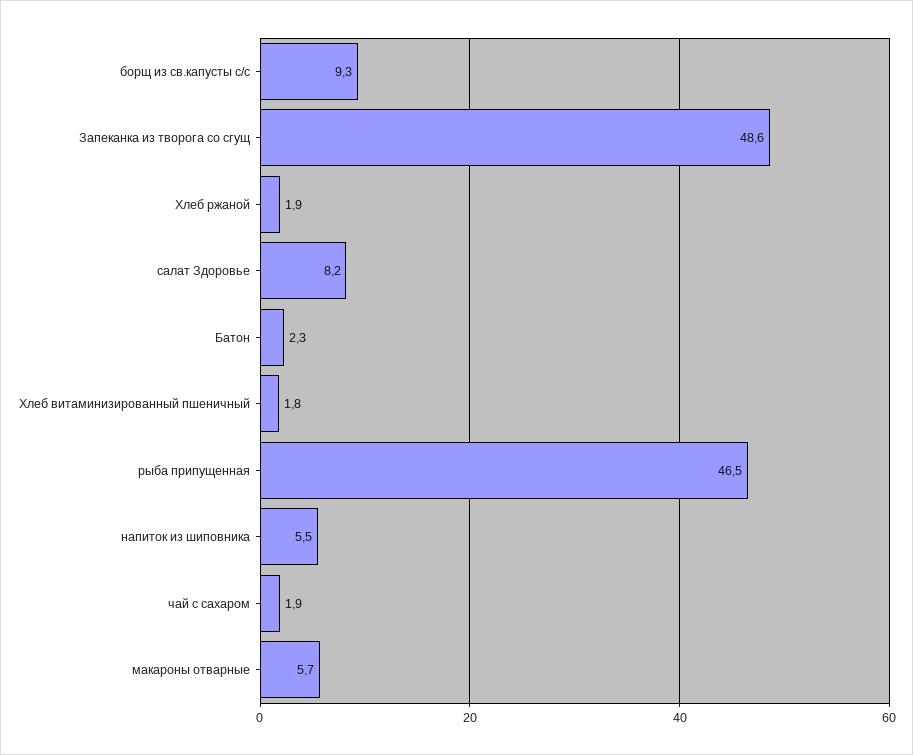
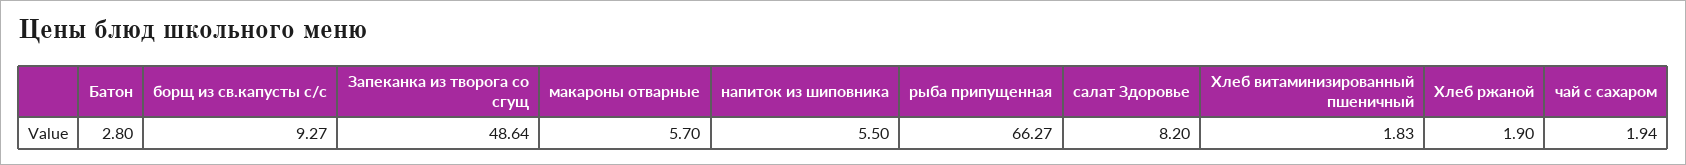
Батон: 2.3 -> 2.8
рыба припущенная: 46.5 -> 66.27

